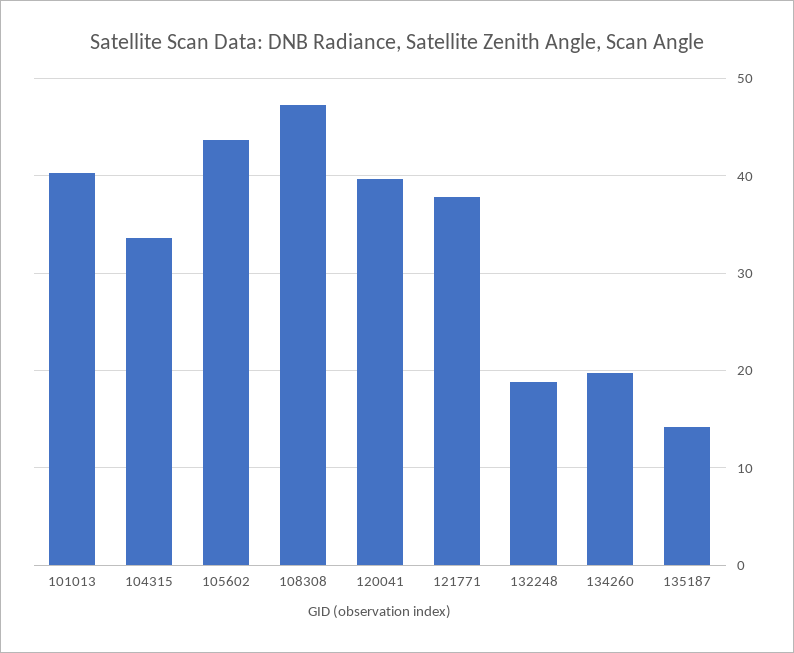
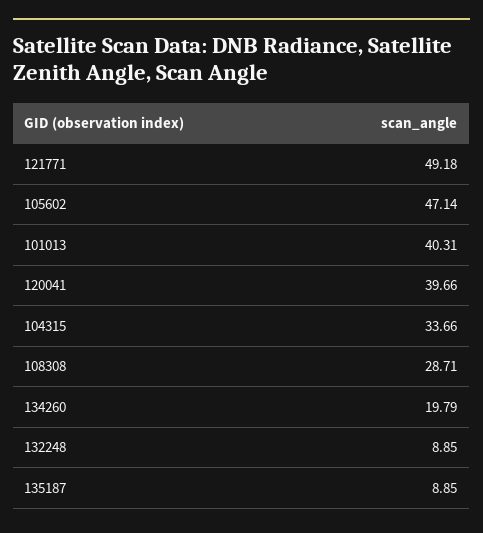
105602: 44 -> 47.14
108308: 47 -> 28.71
121771: 38 -> 49.18
132248: 19 -> 8.85
135187: 14 -> 8.85

